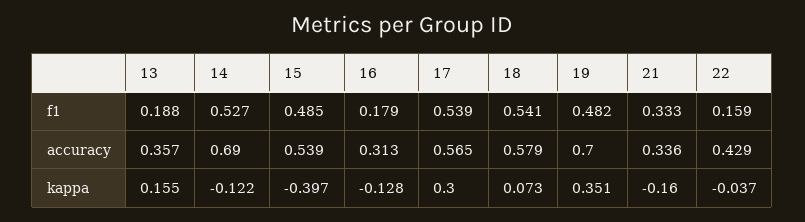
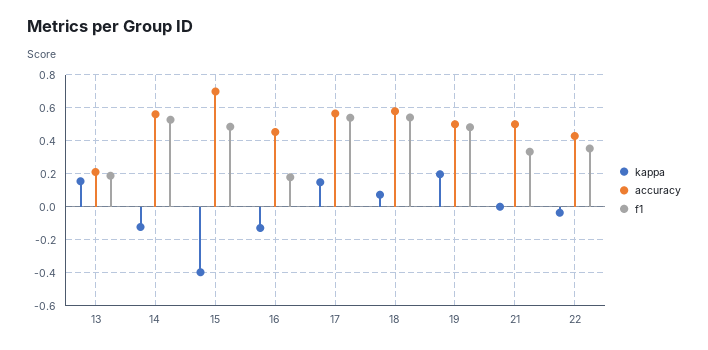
f1, 22: 0.159 -> 0.35
accuracy, 13: 0.357 -> 0.2
accuracy, 14: 0.69 -> 0.55
accuracy, 15: 0.539 -> 0.7
accuracy, 16: 0.313 -> 0.45
accuracy, 19: 0.7 -> 0.5
accuracy, 21: 0.336 -> 0.5
kappa, 17: 0.3 -> 0.15
kappa, 19: 0.351 -> 0.2
kappa, 21: -0.16 -> 0

